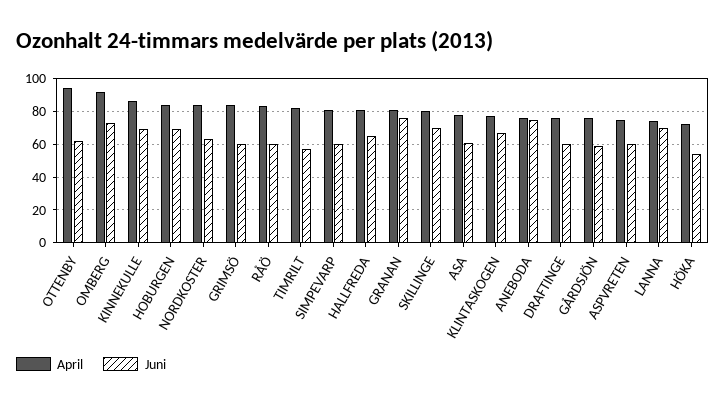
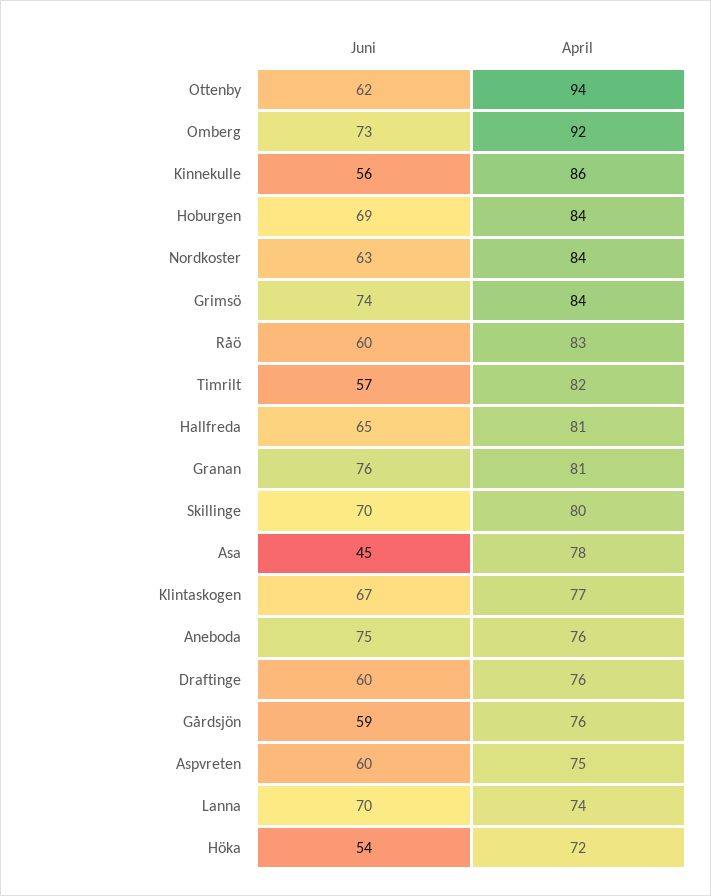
Juni, KINNEKULLE: 70 -> 56
Juni, GRIMSÖ: 60 -> 74
April, SIMPEVARP: 80 -> none
Juni, SIMPEVARP: 60 -> none
Juni, ASA: 60 -> 45

